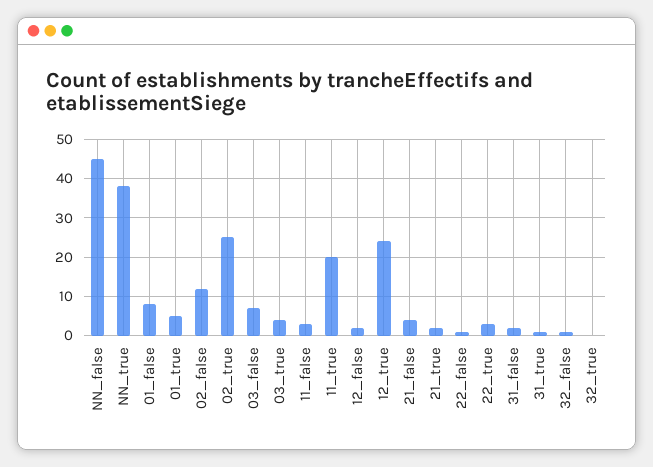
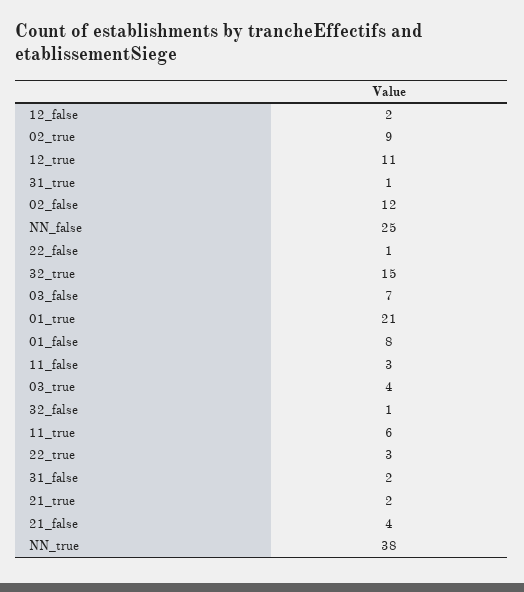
NN_false: 45 -> 25
01_true: 5 -> 21
02_true: 25 -> 9
11_true: 20 -> 6
12_true: 25 -> 11
32_true: 0 -> 15

